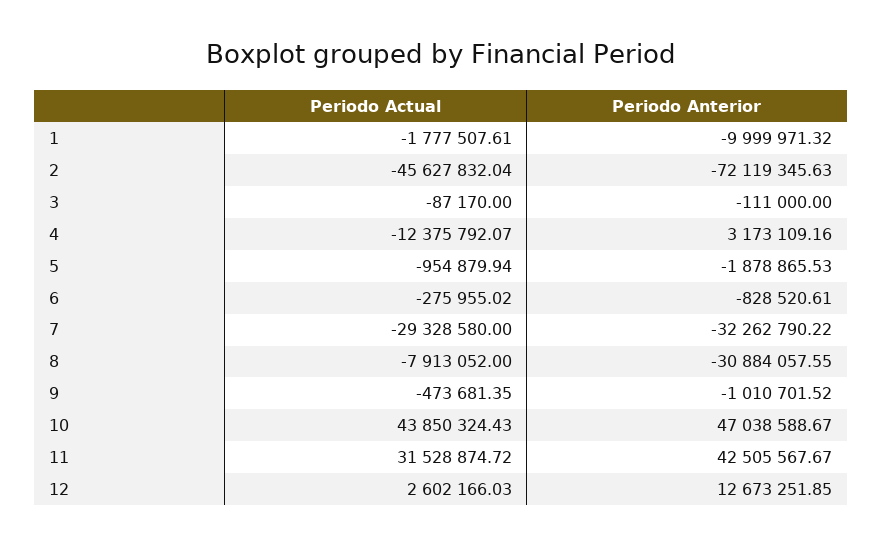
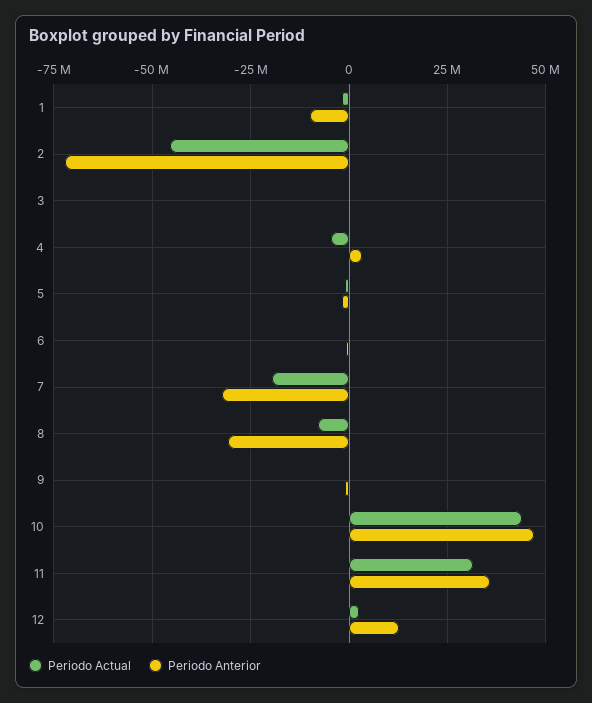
Periodo Actual, 4: -12375792.07 -> -5000000
Periodo Actual, 7: -29328580 -> -20000000
Periodo Anterior, 11: 42505567.67 -> 35000000

